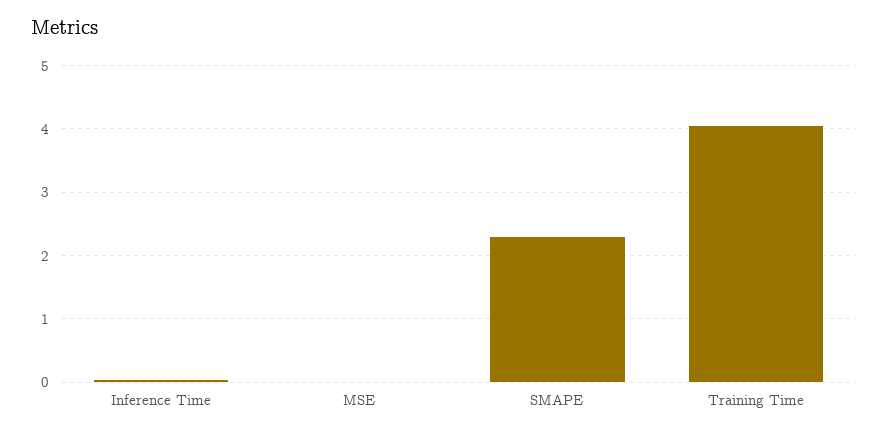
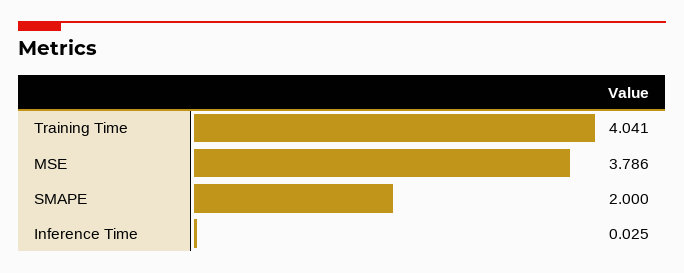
MSE: 0 -> 3.786
SMAPE: 2.3 -> 2

